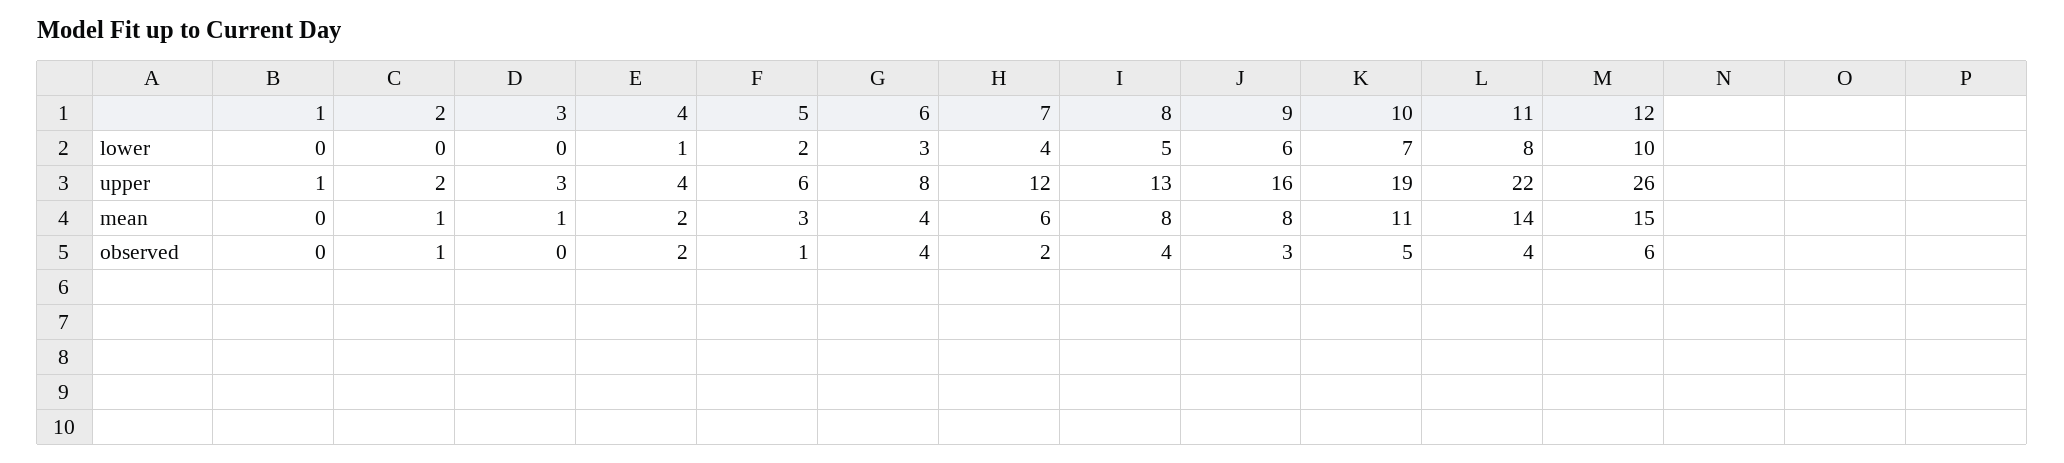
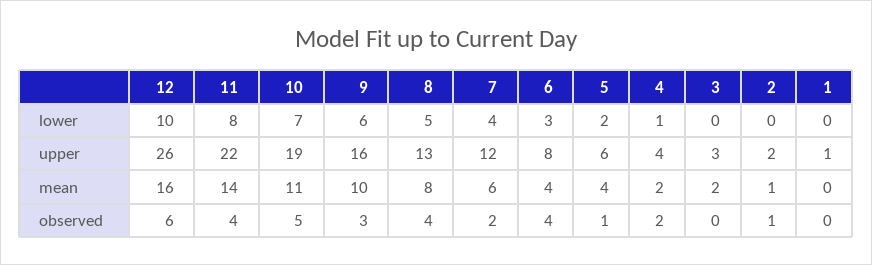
3, mean: 1 -> 2
5, mean: 3 -> 4
9, mean: 8 -> 10
12, mean: 15 -> 16

